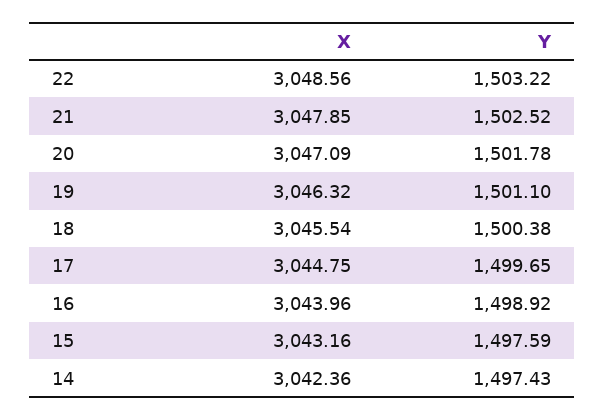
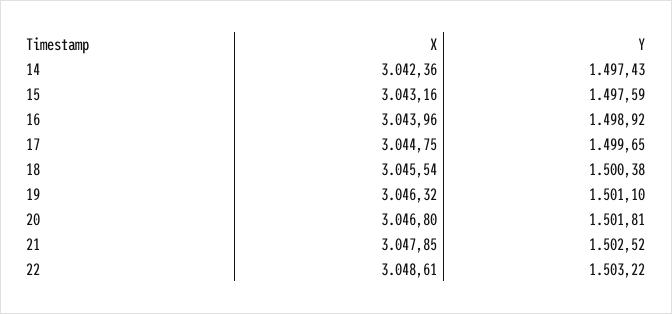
X, 22: 3048.56 -> 3048.61
X, 20: 3047.09 -> 3046.8
Y, 20: 1501.78 -> 1501.81

